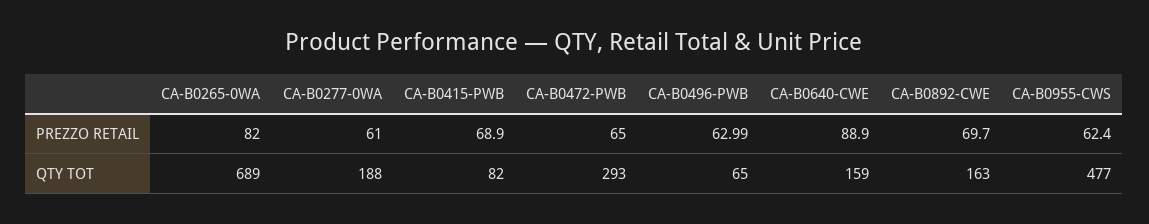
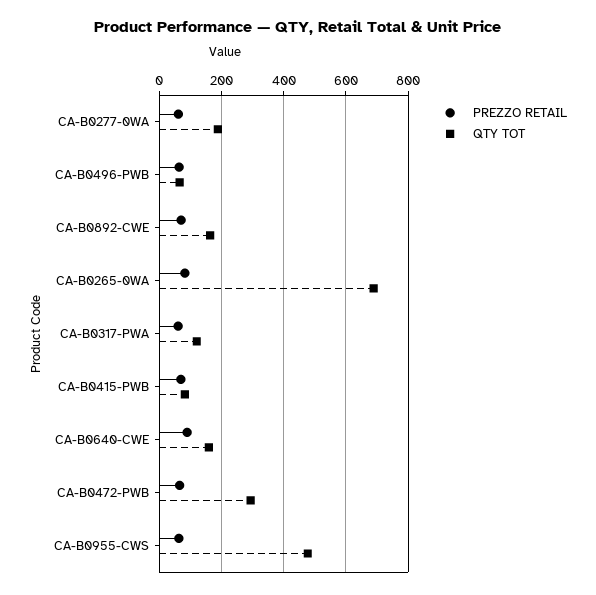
PREZZO RETAIL, CA-B0317-PWA: none -> 60
QTY TOT, CA-B0317-PWA: none -> 120

